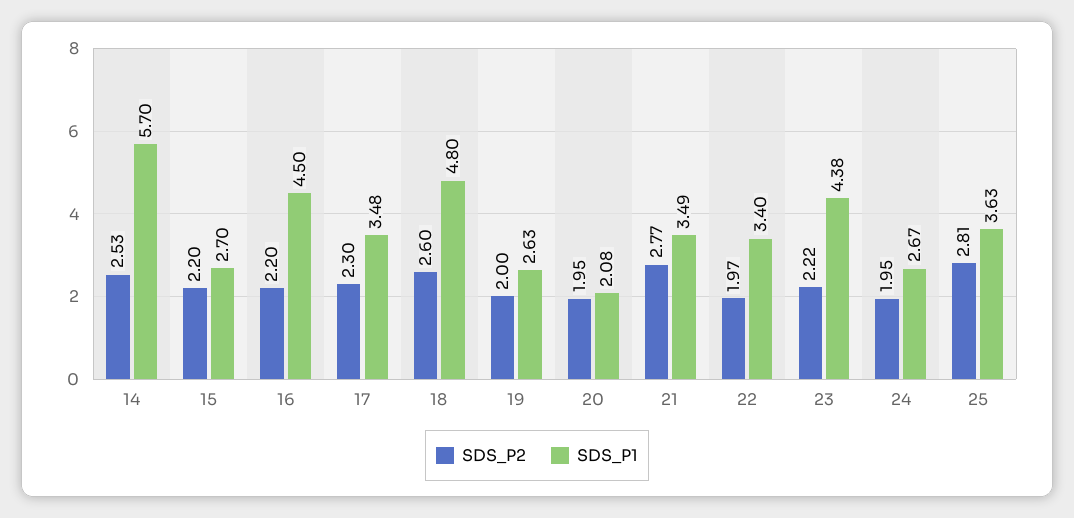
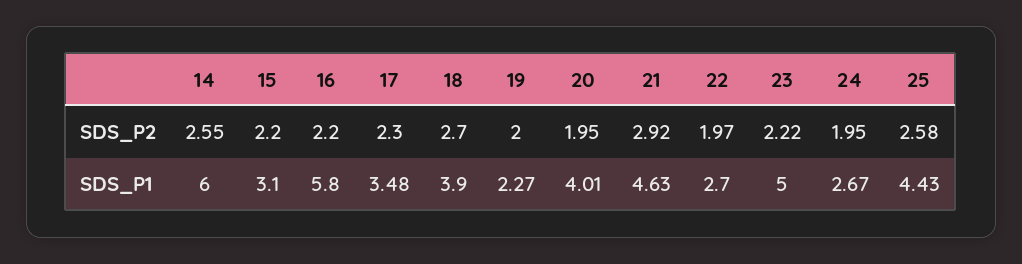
SDS_P2, 14: 2.53 -> 2.55
SDS_P1, 14: 5.7 -> 6
SDS_P1, 15: 2.7 -> 3.1
SDS_P1, 16: 4.5 -> 5.8
SDS_P2, 18: 2.6 -> 2.7
SDS_P1, 18: 4.8 -> 3.9
SDS_P1, 19: 2.63 -> 2.27
SDS_P1, 20: 2.08 -> 4.01
SDS_P2, 21: 2.77 -> 2.92
SDS_P1, 21: 3.49 -> 4.63
SDS_P1, 22: 3.4 -> 2.7
SDS_P1, 23: 4.38 -> 5
SDS_P2, 25: 2.81 -> 2.58
SDS_P1, 25: 3.63 -> 4.43

